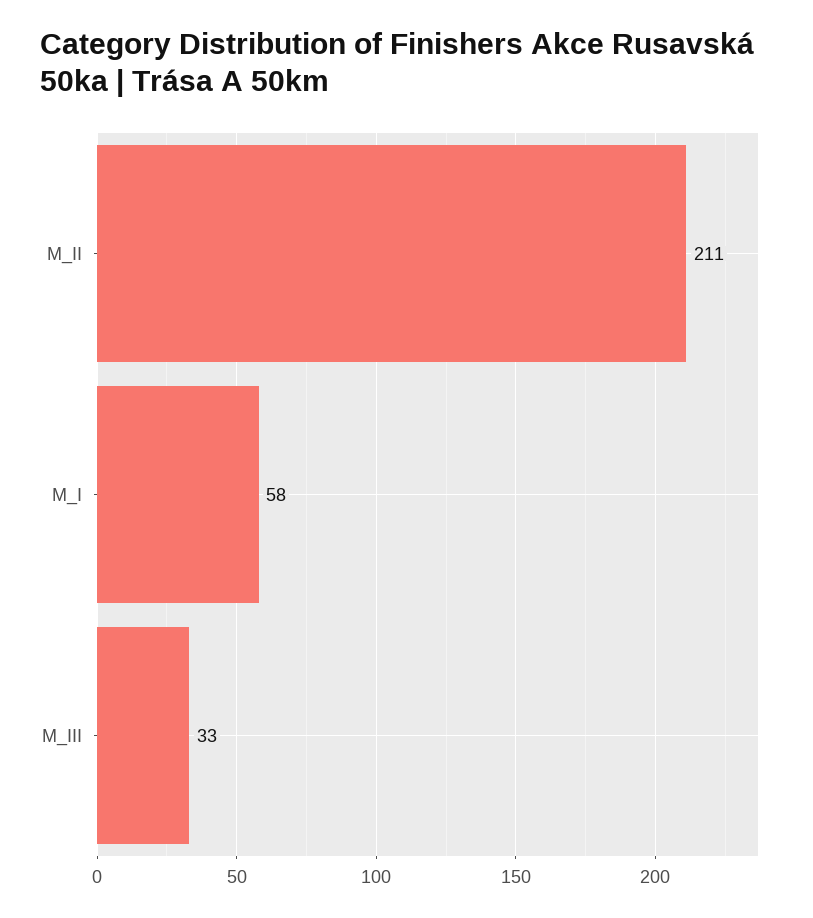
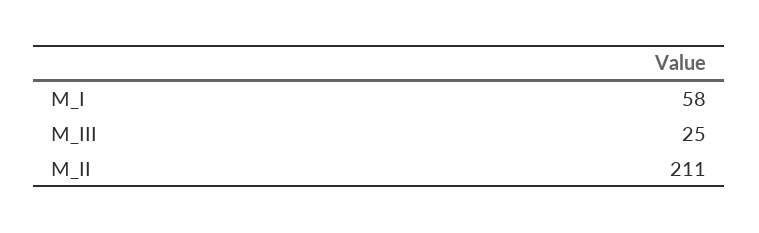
M_III: 33 -> 25

